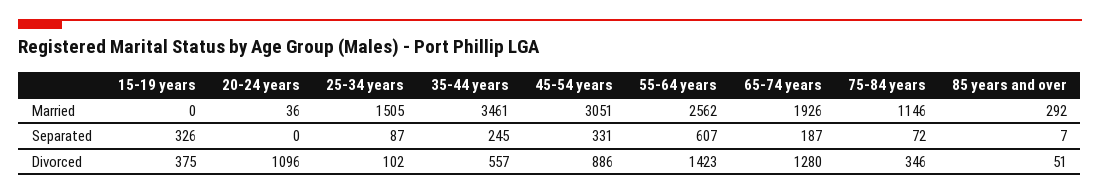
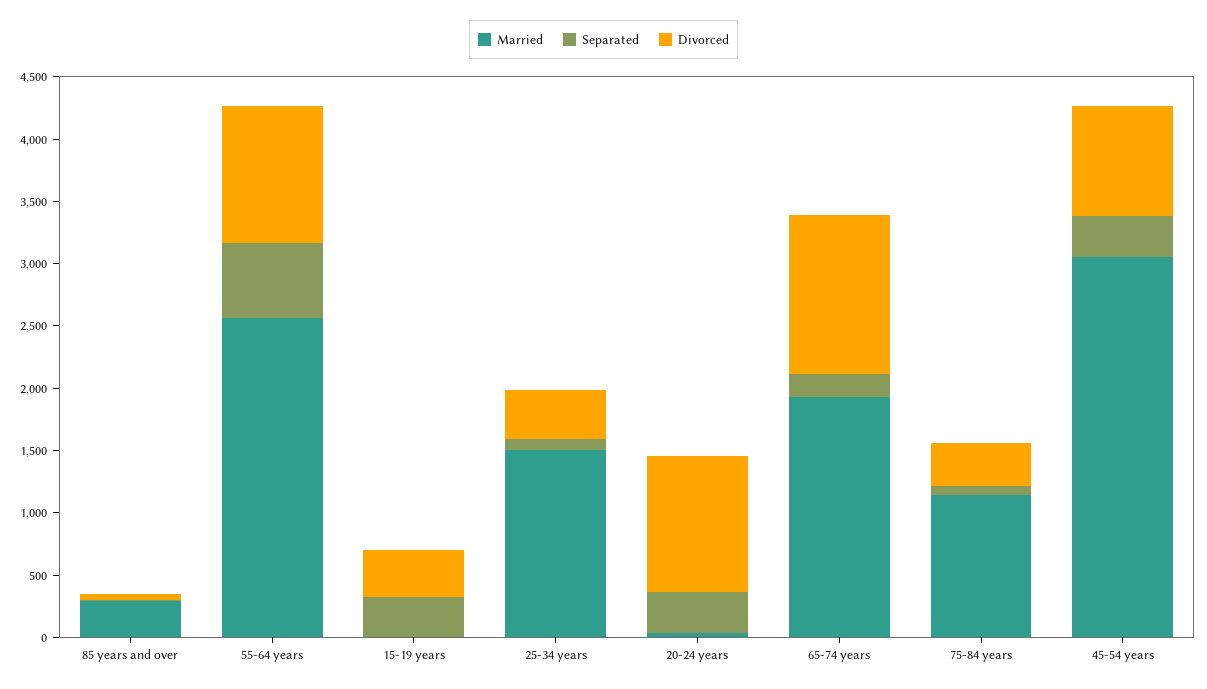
Married, 35-44 years: 3461 -> none
Separated, 20-24 years: 0 -> 300
Separated, 35-44 years: 245 -> none
Divorced, 25-34 years: 102 -> 400
Divorced, 35-44 years: 557 -> none
Divorced, 55-64 years: 1423 -> 1100

